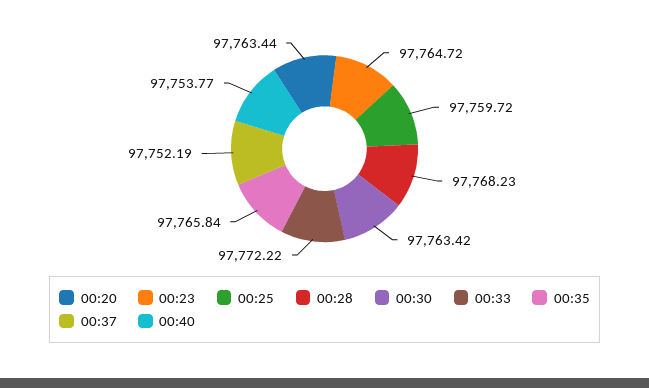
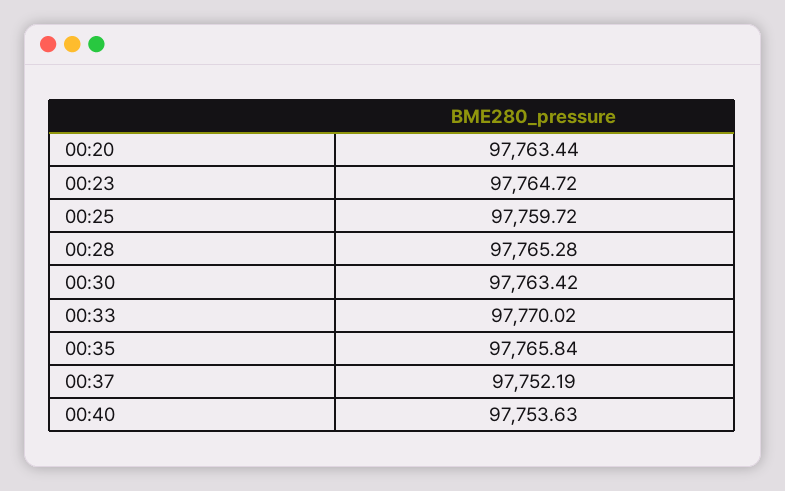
00:28: 97768.23 -> 97765.28
00:33: 97772.22 -> 97770.02
00:40: 97753.77 -> 97753.63

